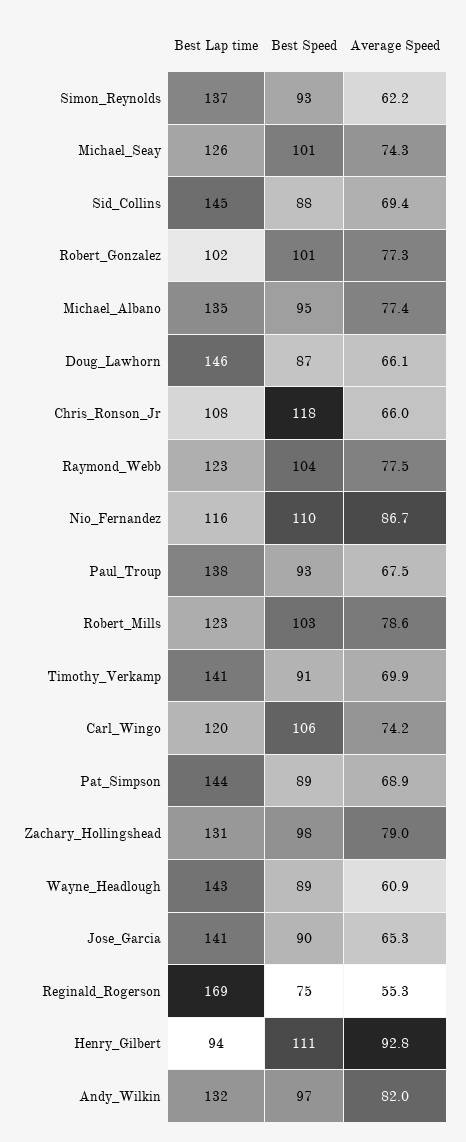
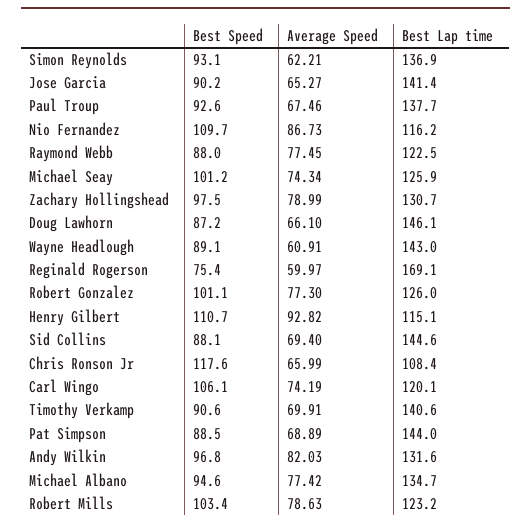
Best Lap time, Robert_Gonzalez: 102 -> 126
Best Speed, Raymond_Webb: 104 -> 88
Average Speed, Reginald_Rogerson: 55.3 -> 59.97
Best Lap time, Henry_Gilbert: 94 -> 115.1

